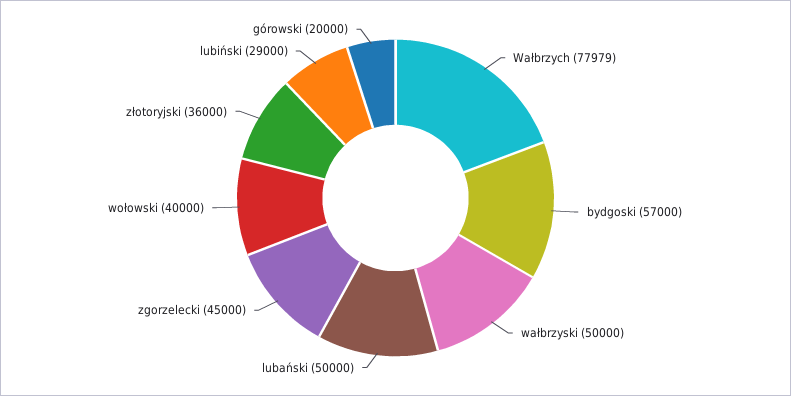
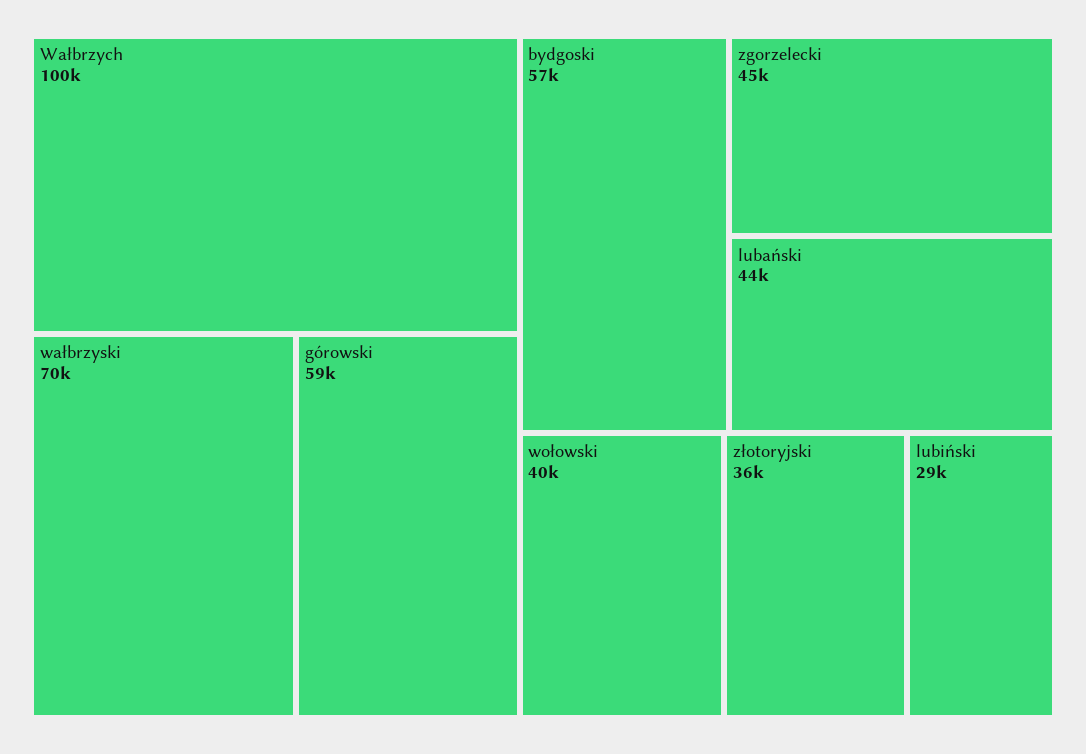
Wałbrzych: 77979 -> 100000
wałbrzyski: 50000 -> 70000
lubański: 50000 -> 44000
górowski: 20000 -> 59000

